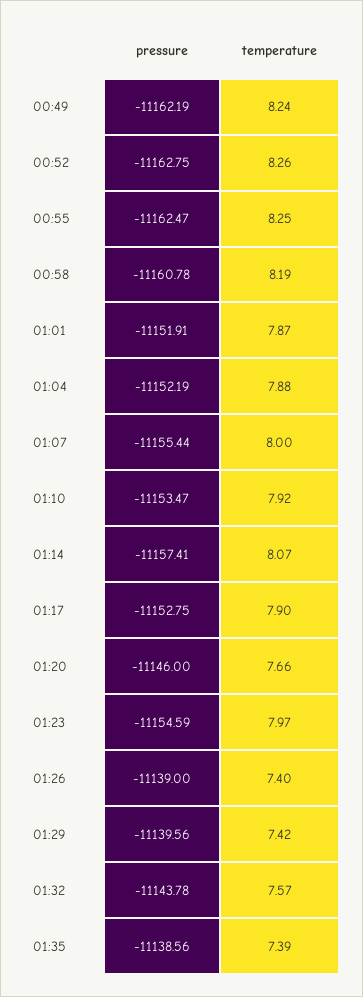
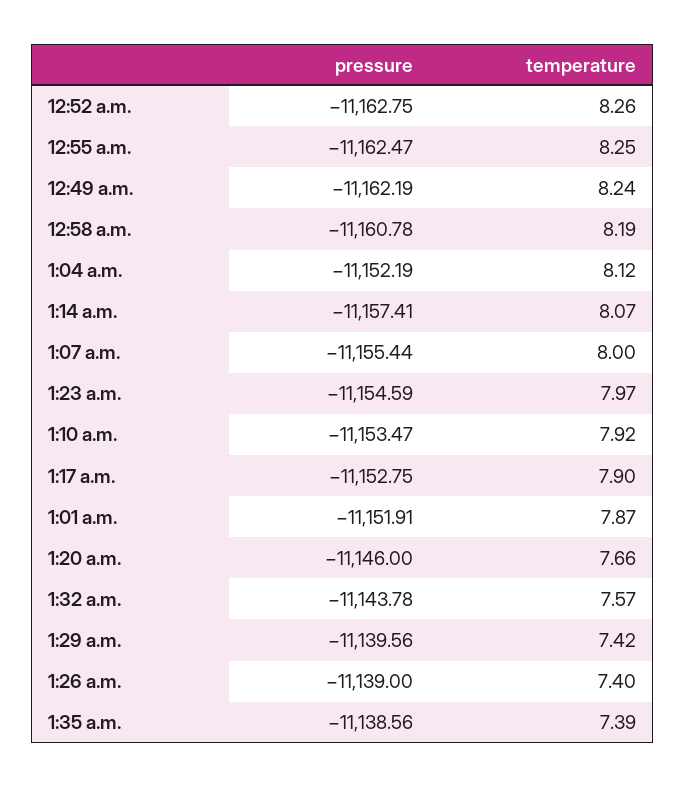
temperature, 01:04: 7.88 -> 8.12

